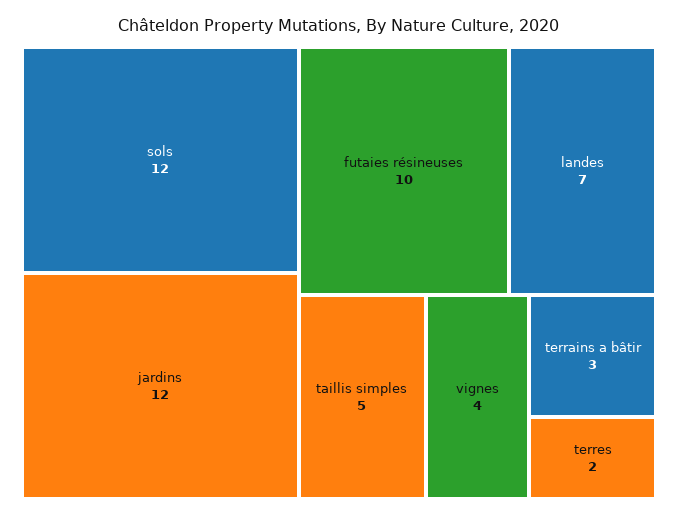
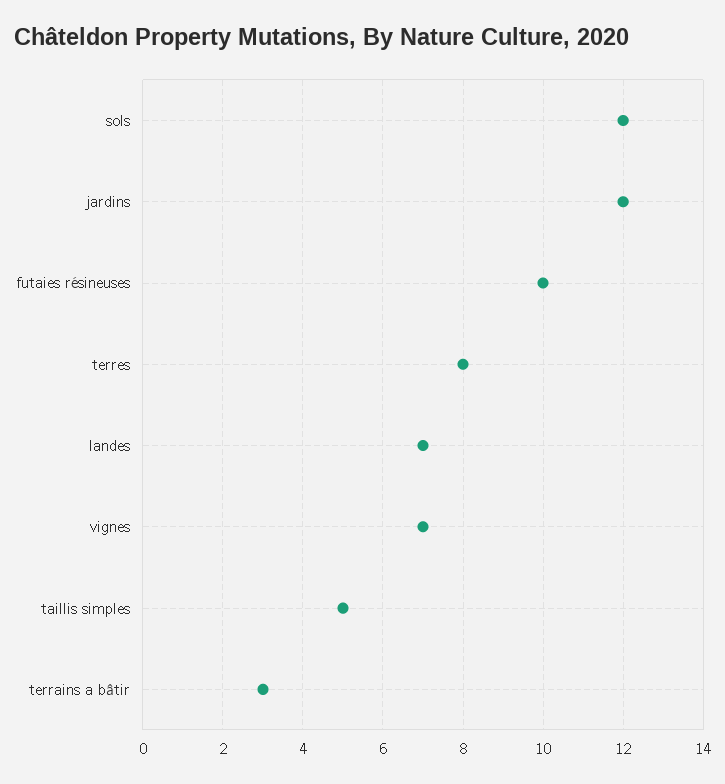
vignes: 4 -> 7
terres: 2 -> 8

